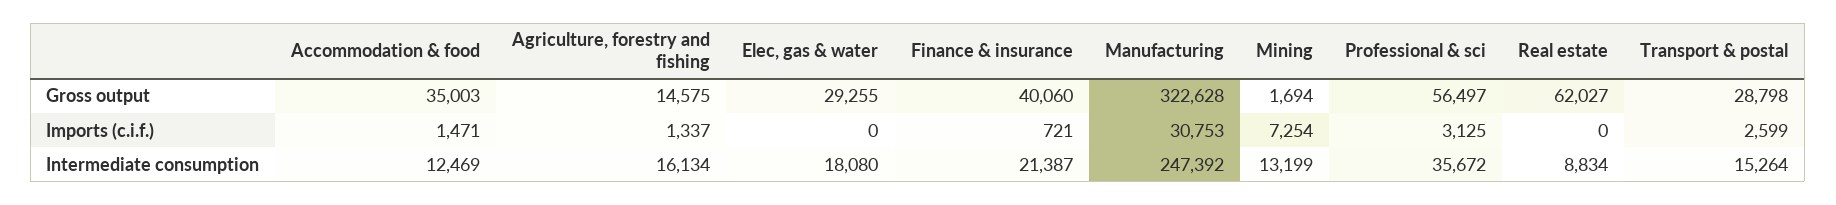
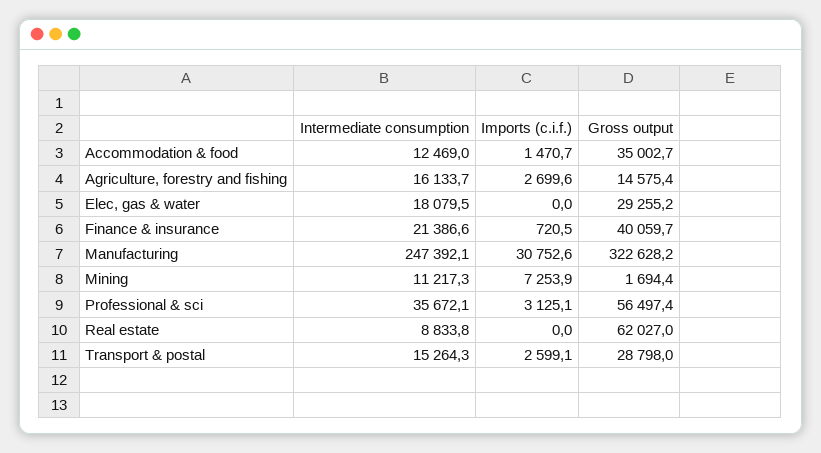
Agriculture, forestry and fishing, Imports (c.i.f.): 1337 -> 2699.6
Mining, Intermediate consumption: 13199 -> 11217.3

